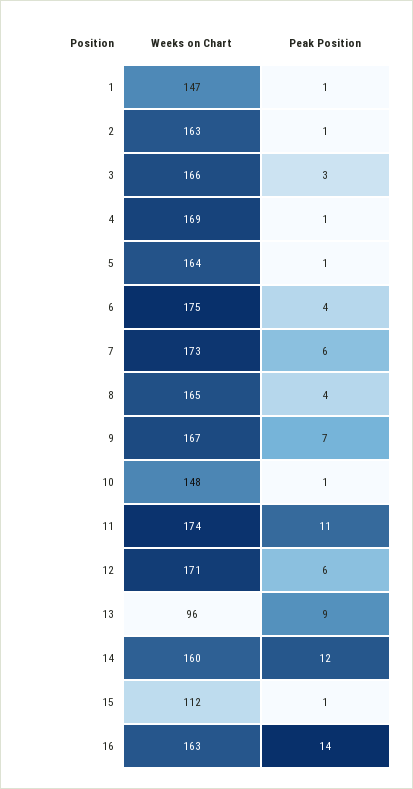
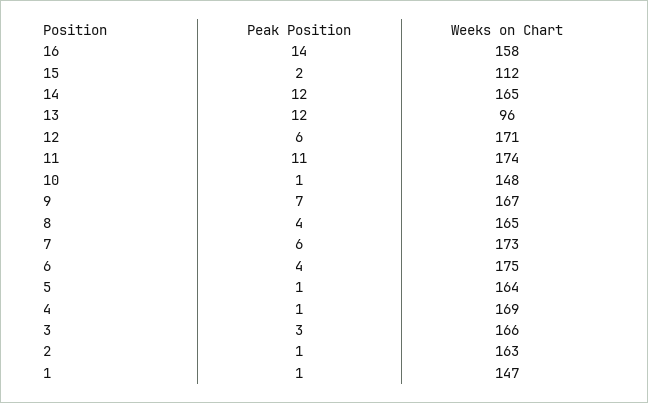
Peak Position, 13: 9 -> 12
Weeks on Chart, 14: 160 -> 165
Peak Position, 15: 1 -> 2
Weeks on Chart, 16: 163 -> 158

